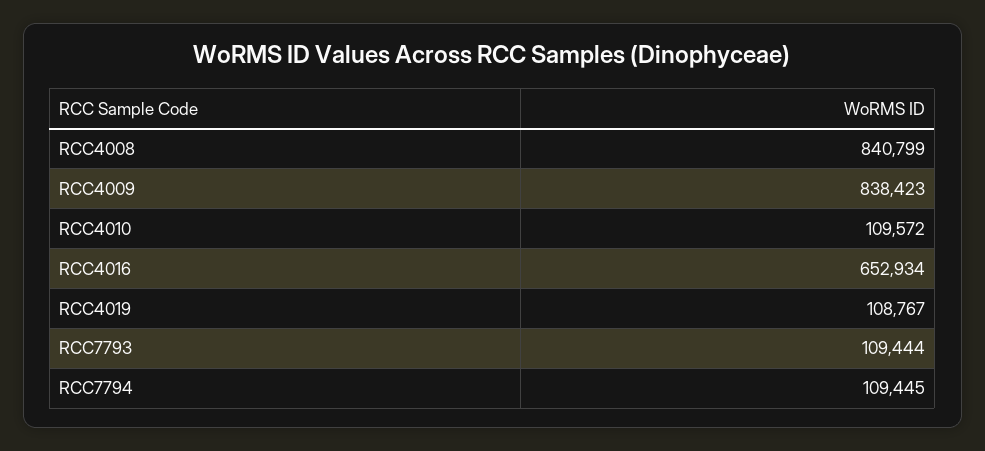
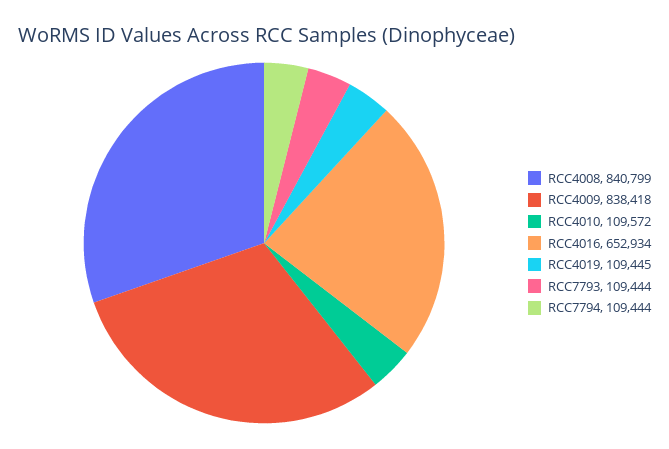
RCC4009: 838423 -> 838418
RCC4019: 108767 -> 109445
RCC7794: 109445 -> 109444

